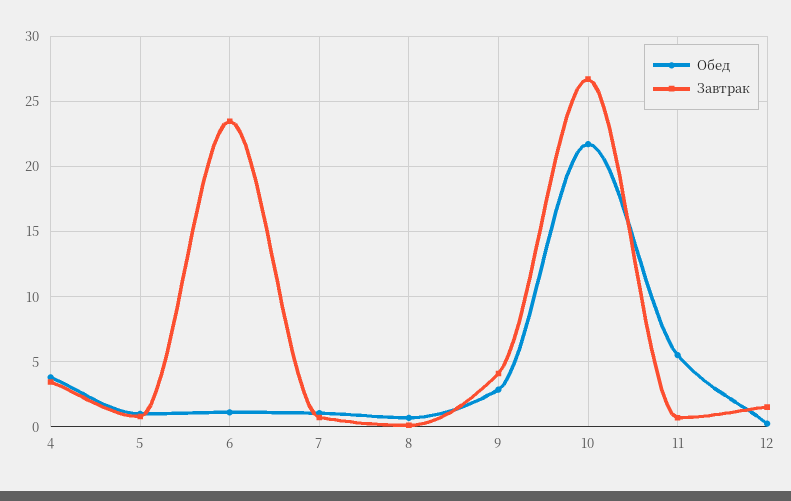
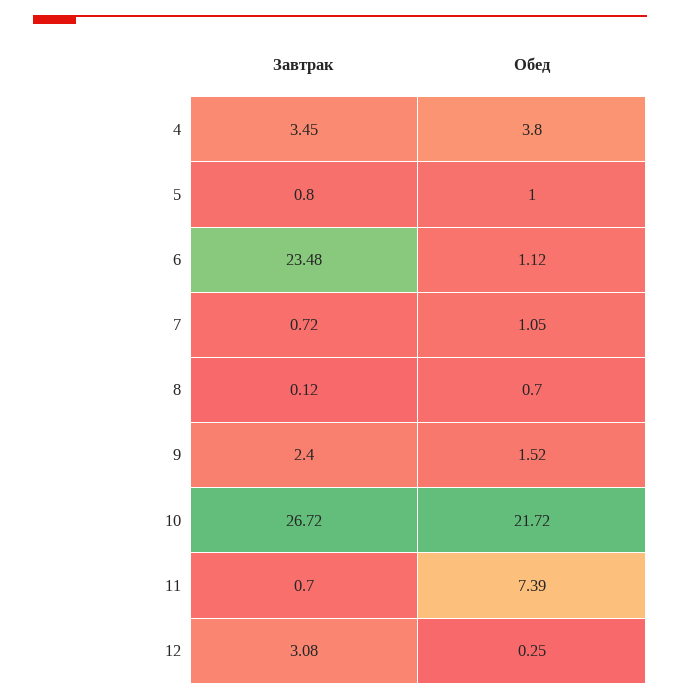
Обед, 9: 3 -> 1.52
Завтрак, 9: 4 -> 2.4
Обед, 11: 5.5 -> 7.39
Завтрак, 12: 1.5 -> 3.08

